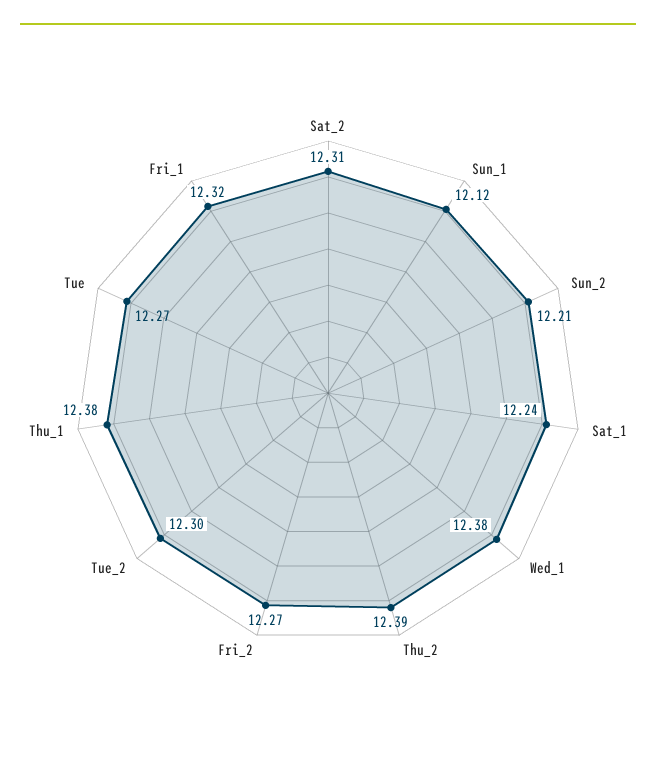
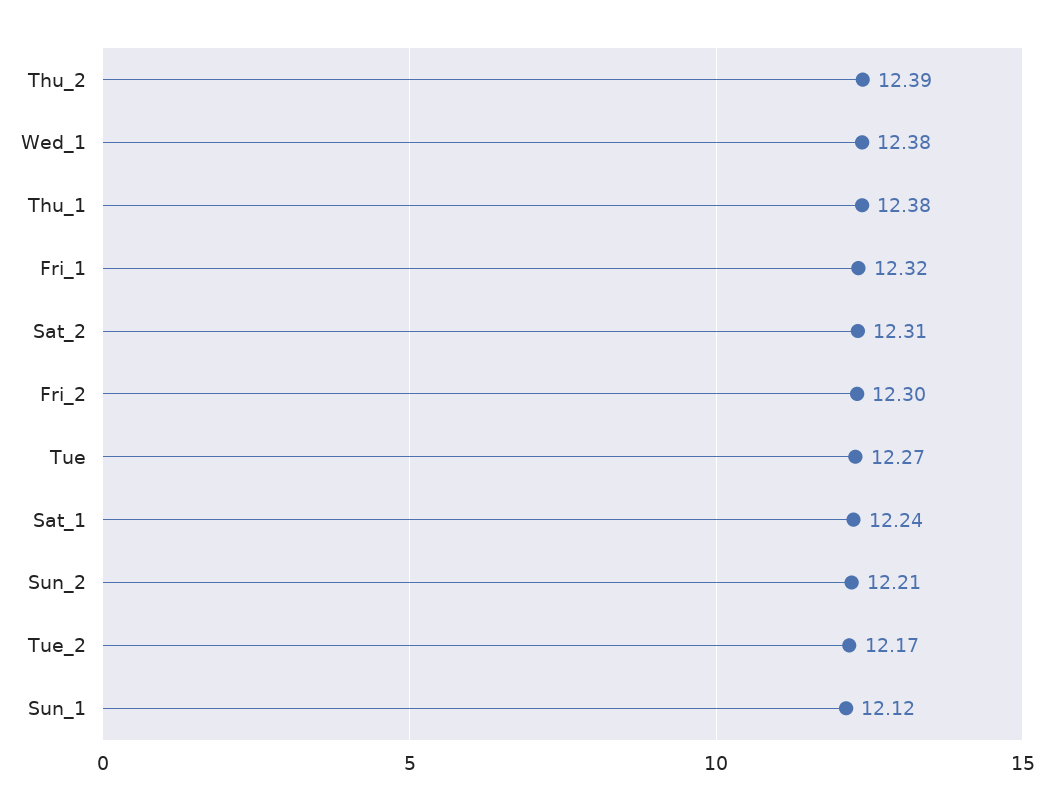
Fri_2: 12.27 -> 12.3
Tue_2: 12.3 -> 12.17

